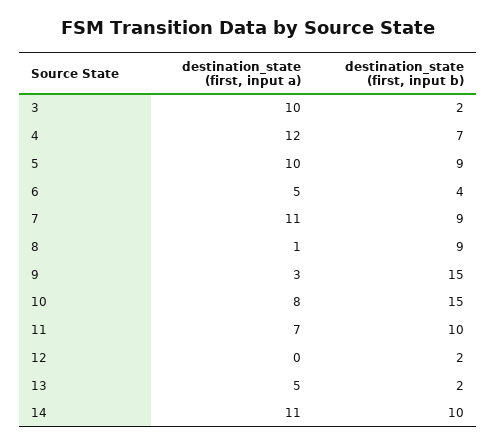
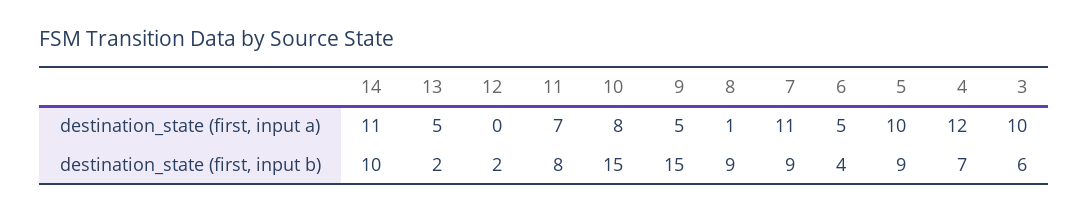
destination_state (first, input b), 3: 2 -> 6
destination_state (first, input a), 9: 3 -> 5
destination_state (first, input b), 11: 10 -> 8

